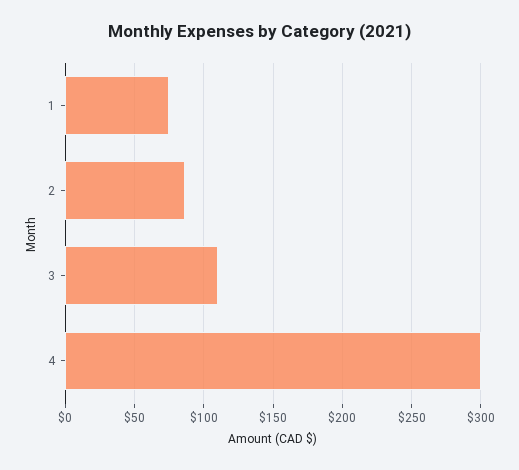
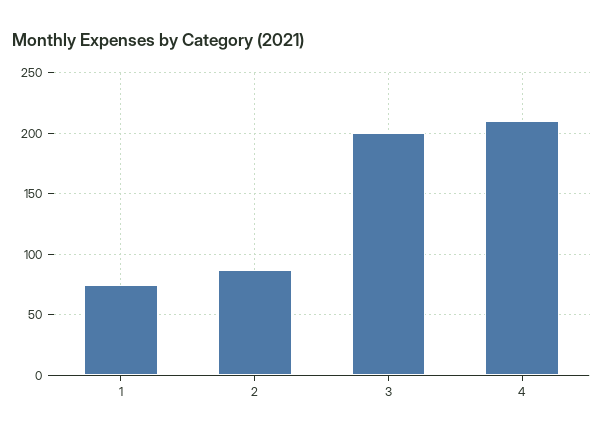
3: 110 -> 200
4: 300 -> 210

